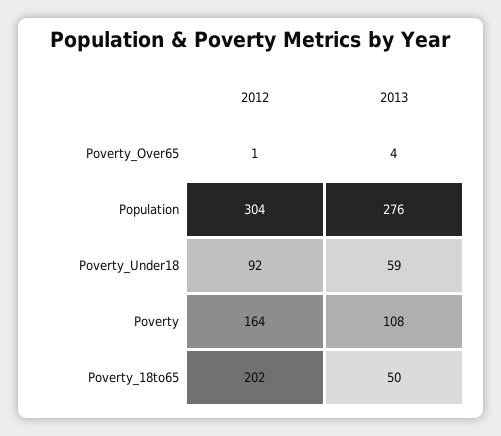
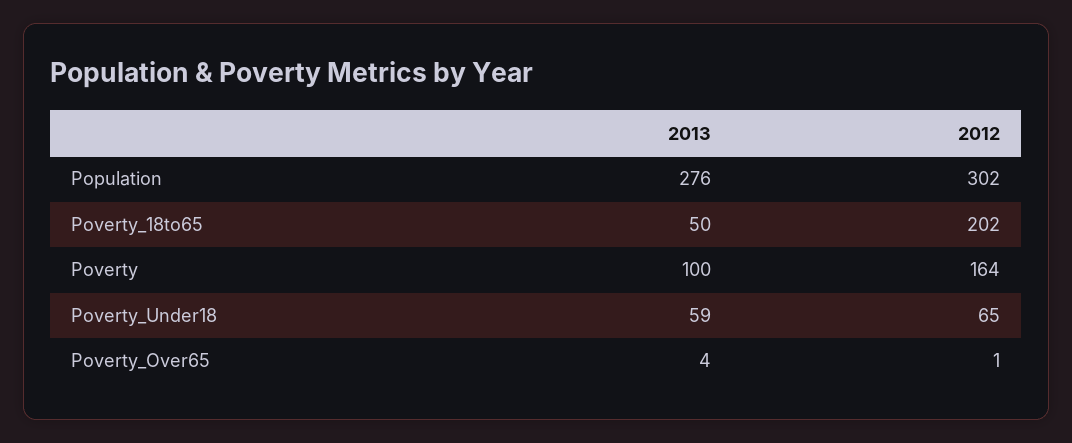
2012, Population: 304 -> 302
2012, Poverty_Under18: 92 -> 65
2013, Poverty: 108 -> 100

